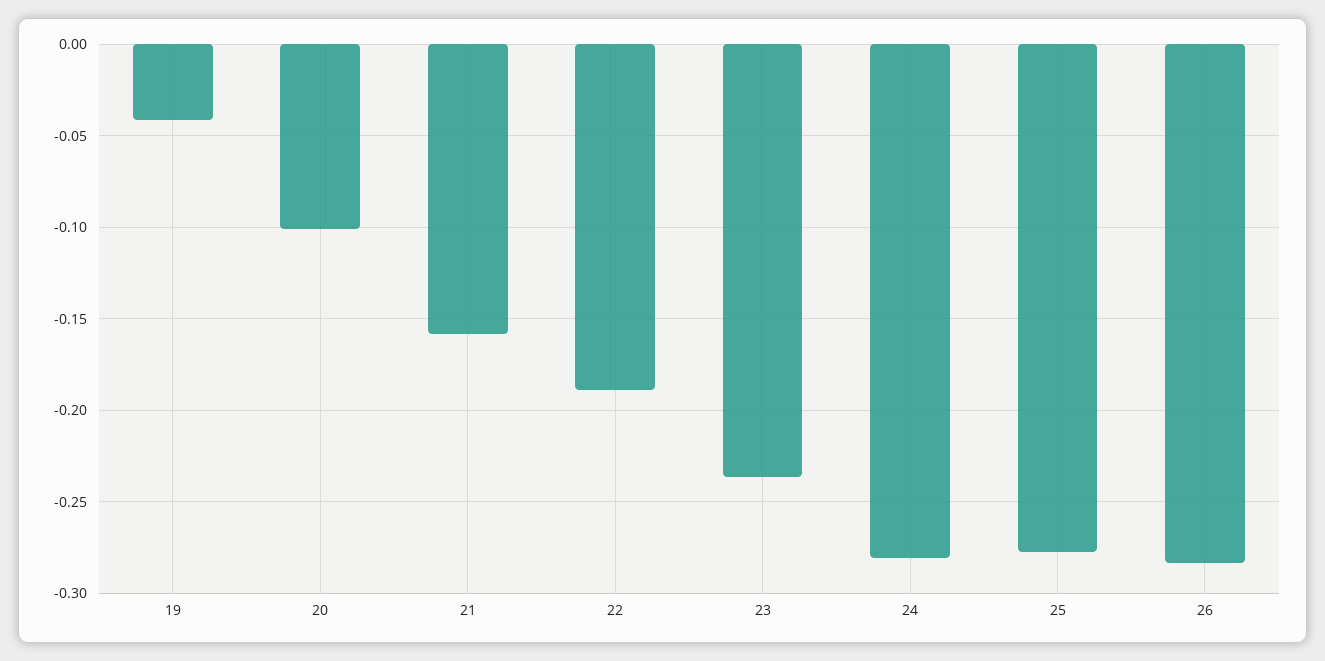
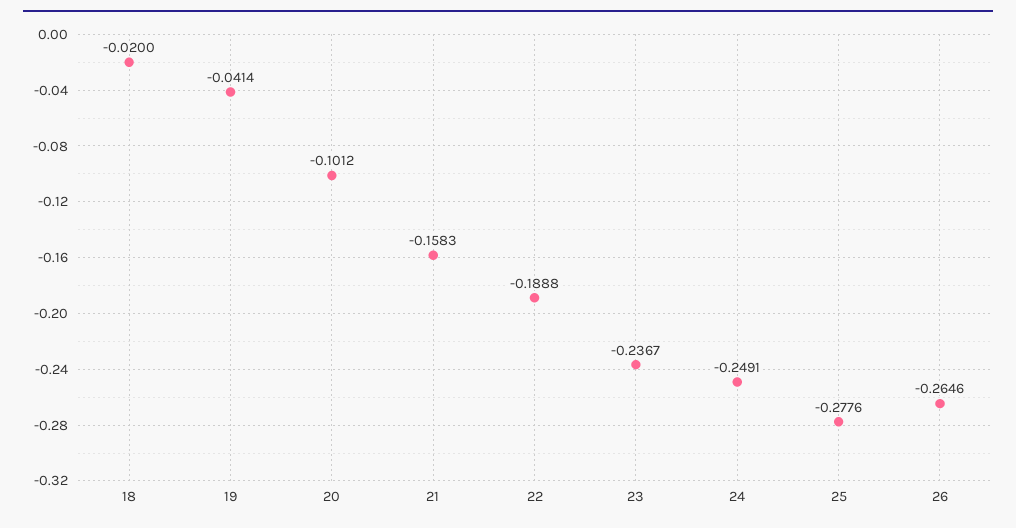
24: -0.28 -> -0.2491
26: -0.285 -> -0.2646
18: none -> -0.02

